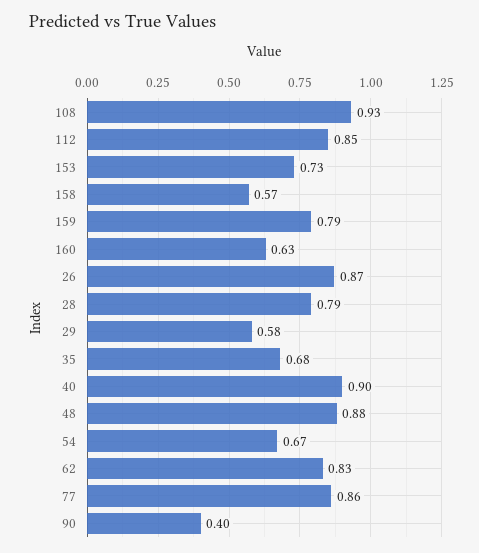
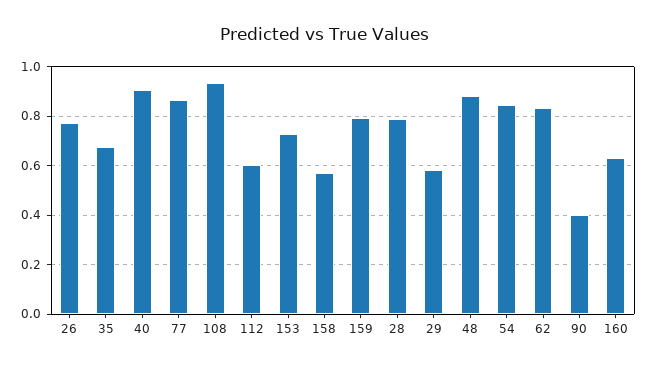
112: 0.85 -> 0.6
26: 0.87 -> 0.775
54: 0.67 -> 0.85

